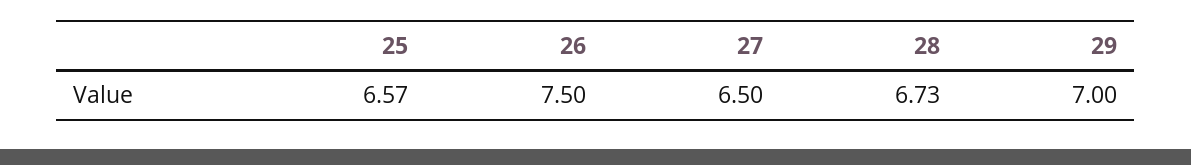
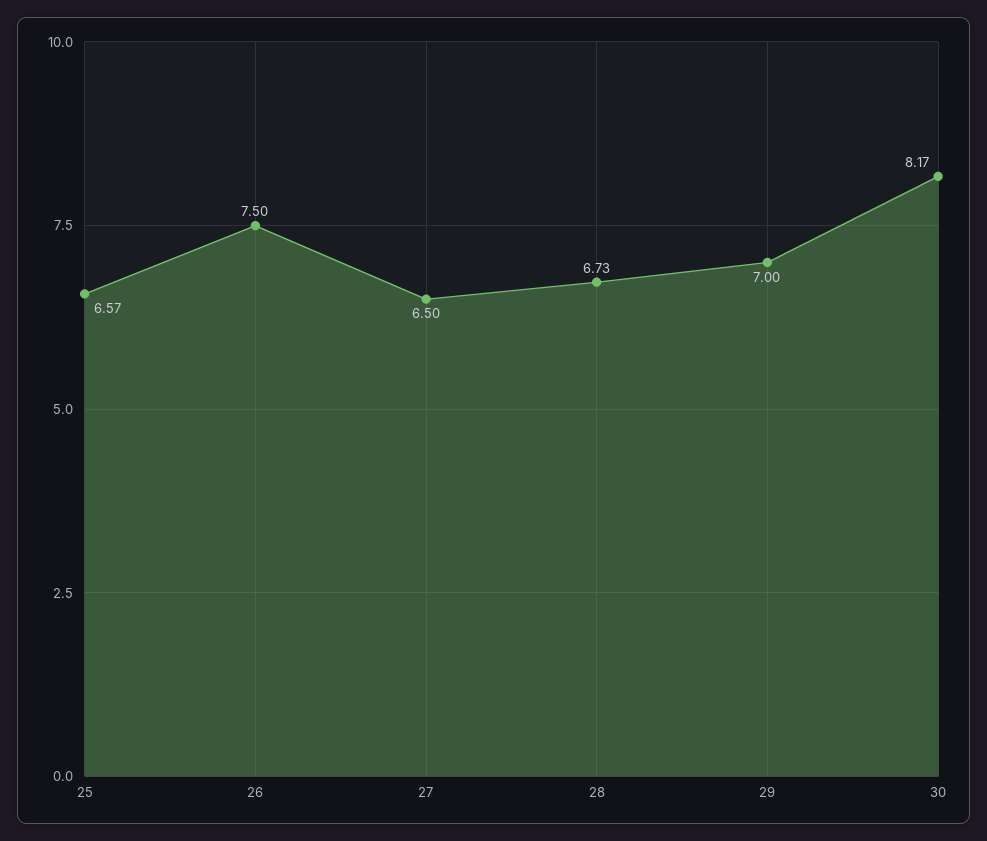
30: none -> 8.17

